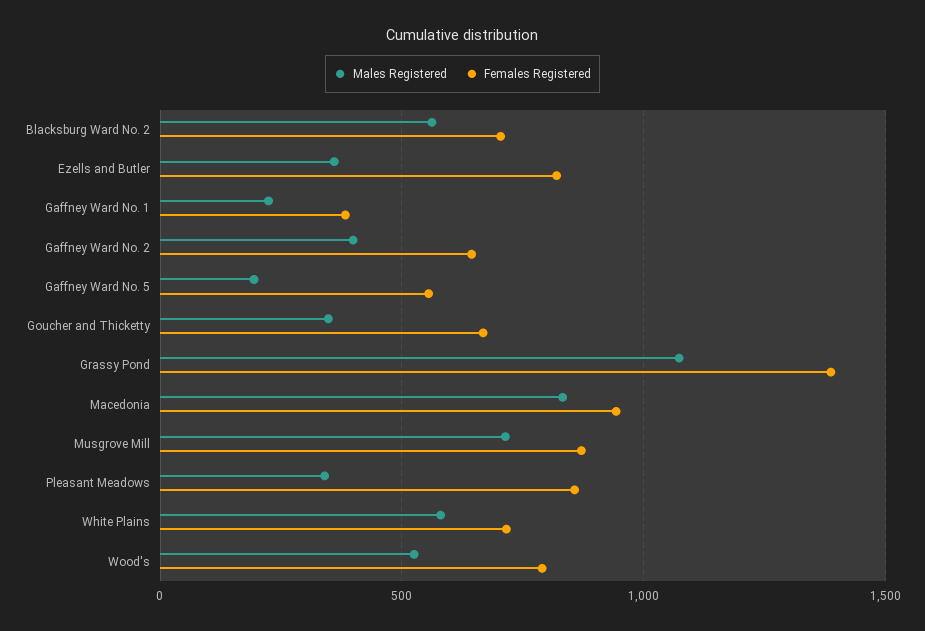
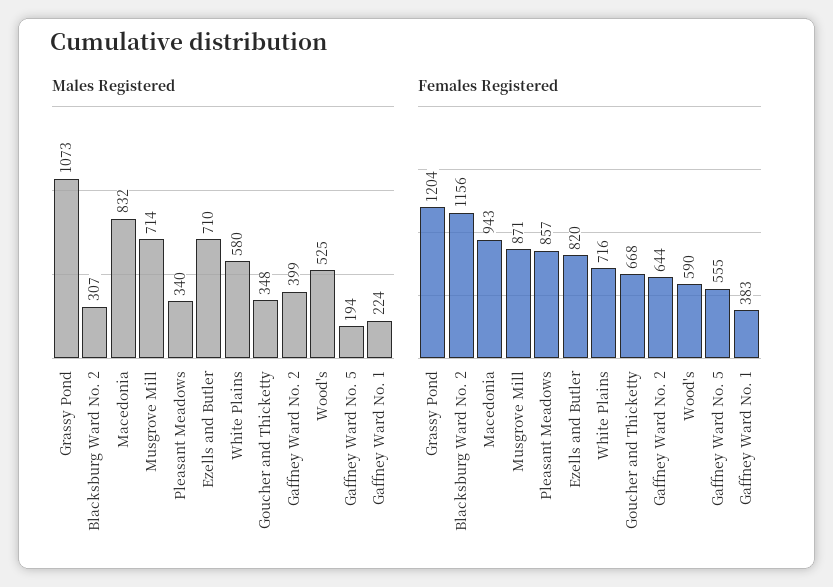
Males Registered, Blacksburg Ward No. 2: 550 -> 307
Females Registered, Blacksburg Ward No. 2: 700 -> 1156
Males Registered, Ezells and Butler: 350 -> 710
Females Registered, Grassy Pond: 1400 -> 1204
Females Registered, Wood's: 800 -> 590

